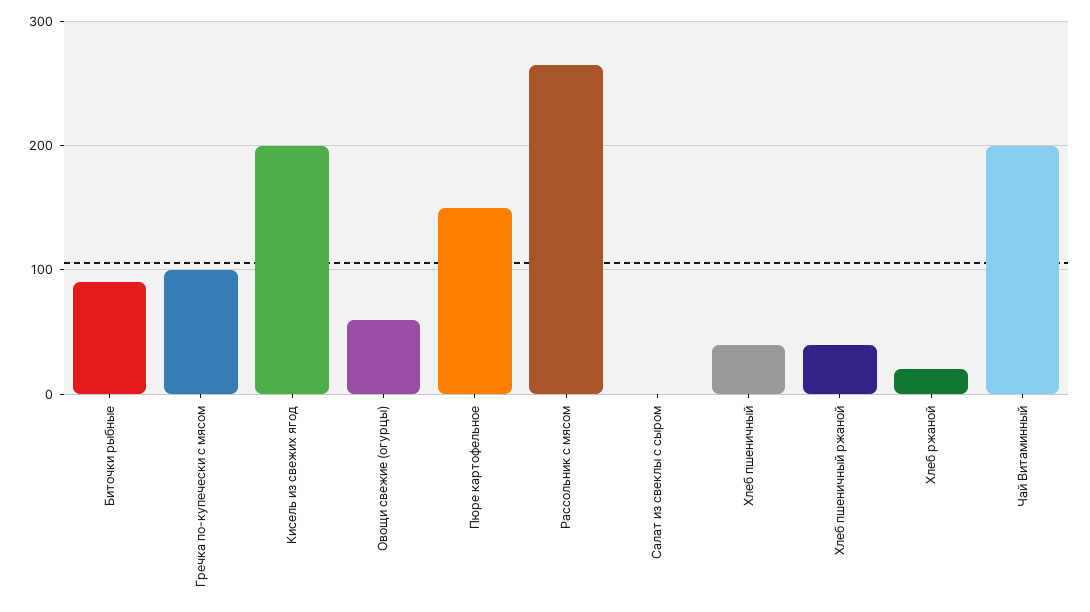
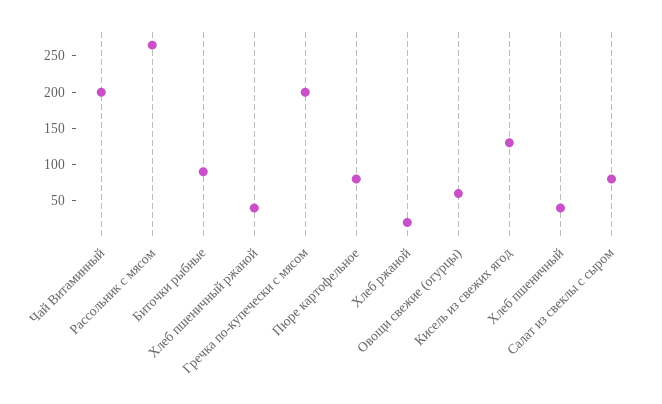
Гречка по-купечески с мясом: 100 -> 200
Кисель из свежих ягод: 200 -> 125
Пюре картофельное: 150 -> 75
Салат из свеклы с сыром: 0 -> 75

